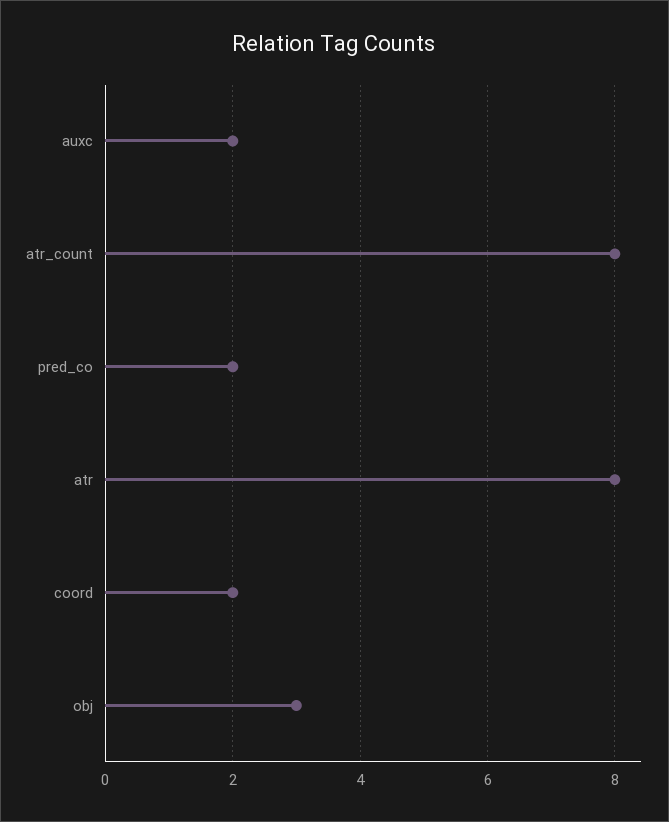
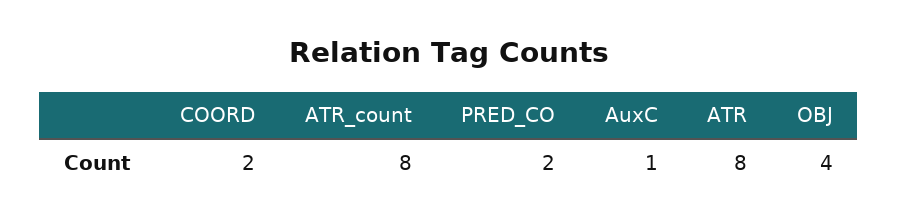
auxc: 2 -> 1
obj: 3 -> 4

